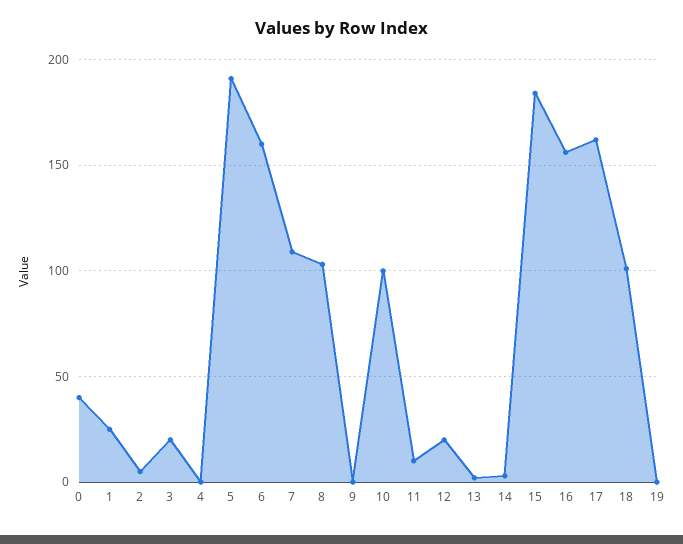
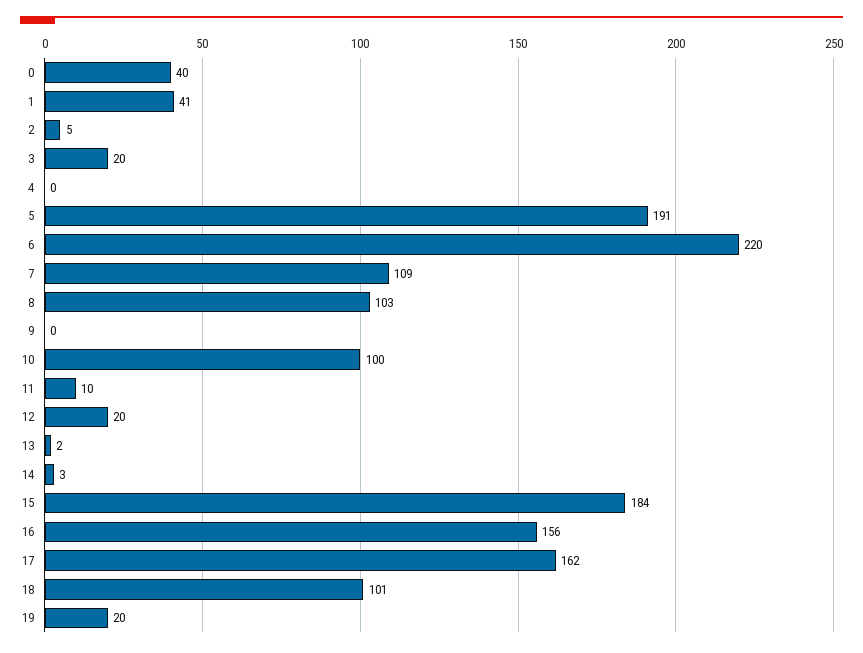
1: 25 -> 41
6: 160 -> 220
19: 0 -> 20

